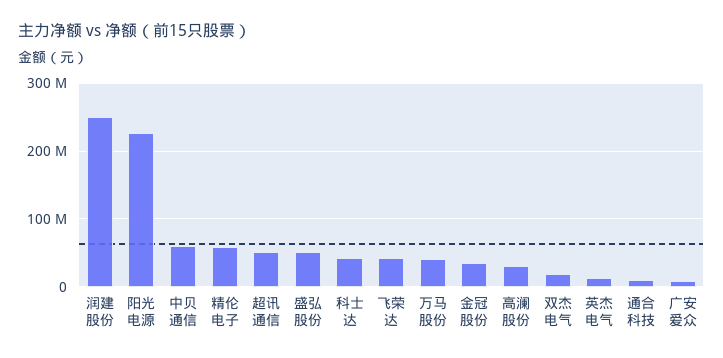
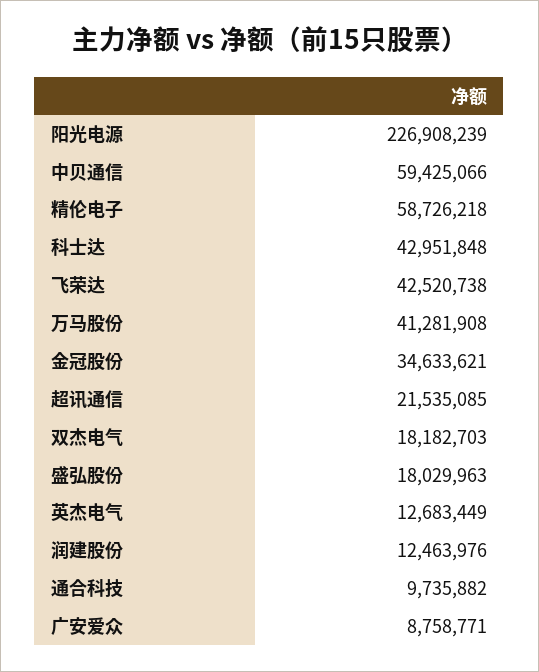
润建股份: 250000000 -> 12463976
超讯通信: 50000000 -> 21535085
盛弘股份: 50000000 -> 18029963
高澜股份: 30000000 -> none

